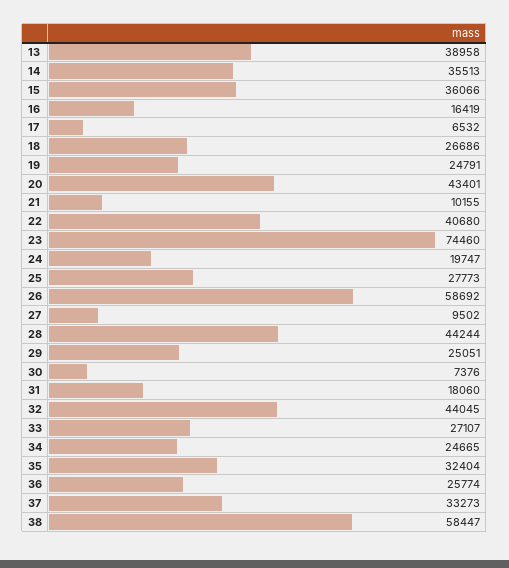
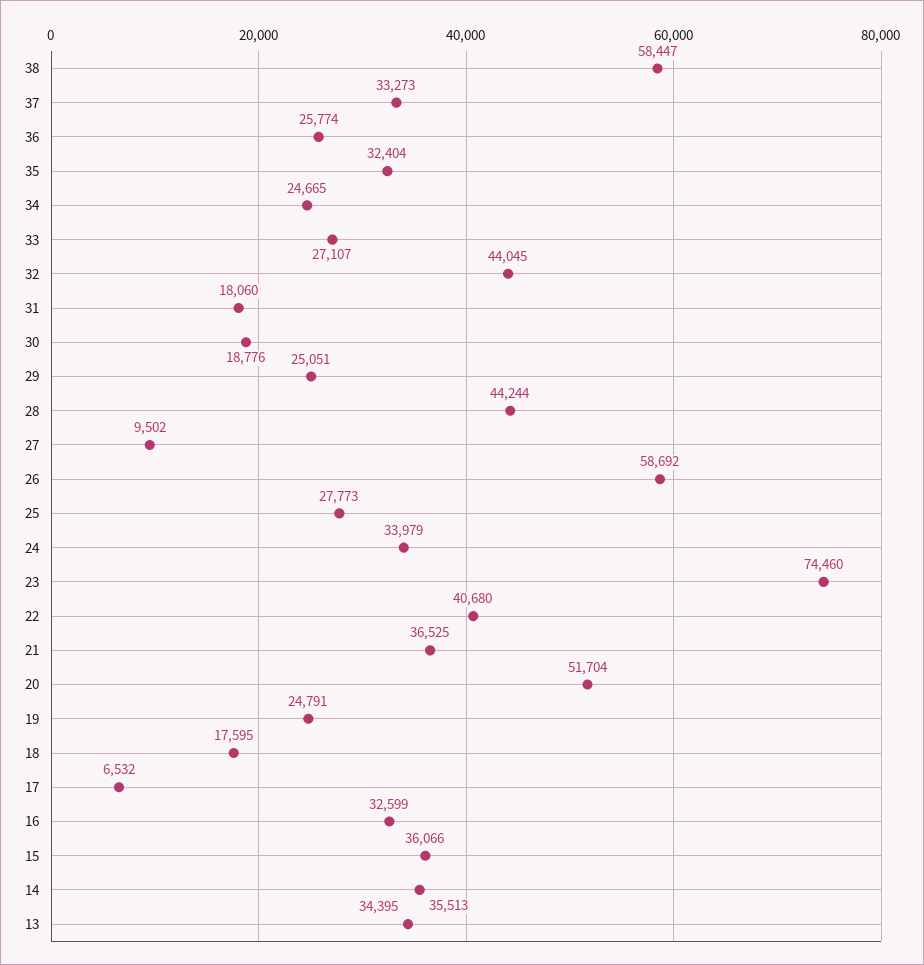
13: 38958 -> 34395
16: 16419 -> 32599
18: 26686 -> 17595
20: 43401 -> 51704
21: 10155 -> 36525
24: 19747 -> 33979
30: 7376 -> 18776

